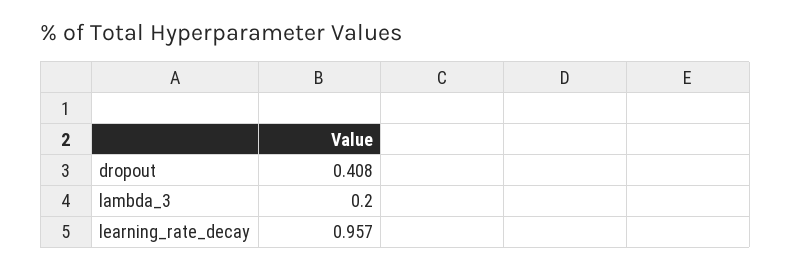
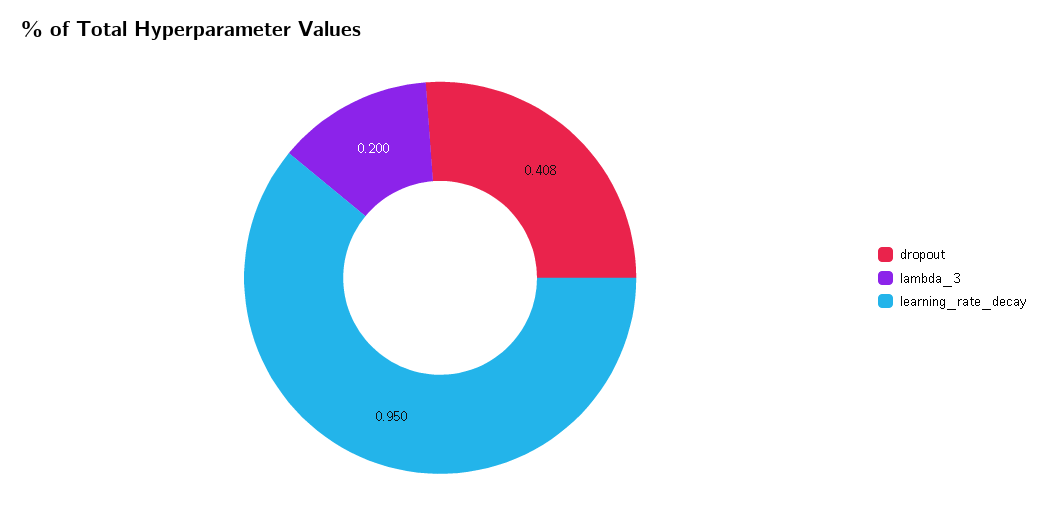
learning_rate_decay: 0.957 -> 0.95

